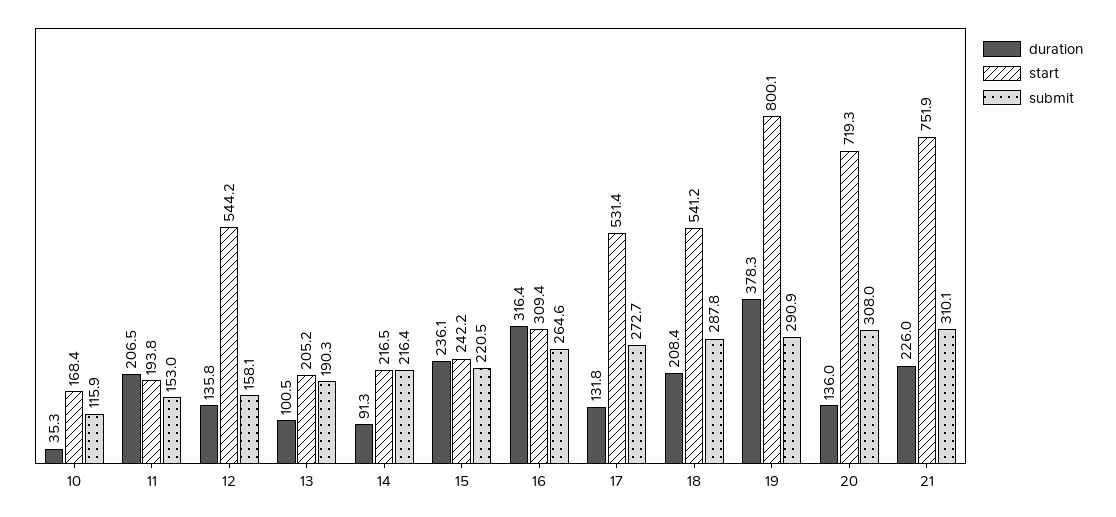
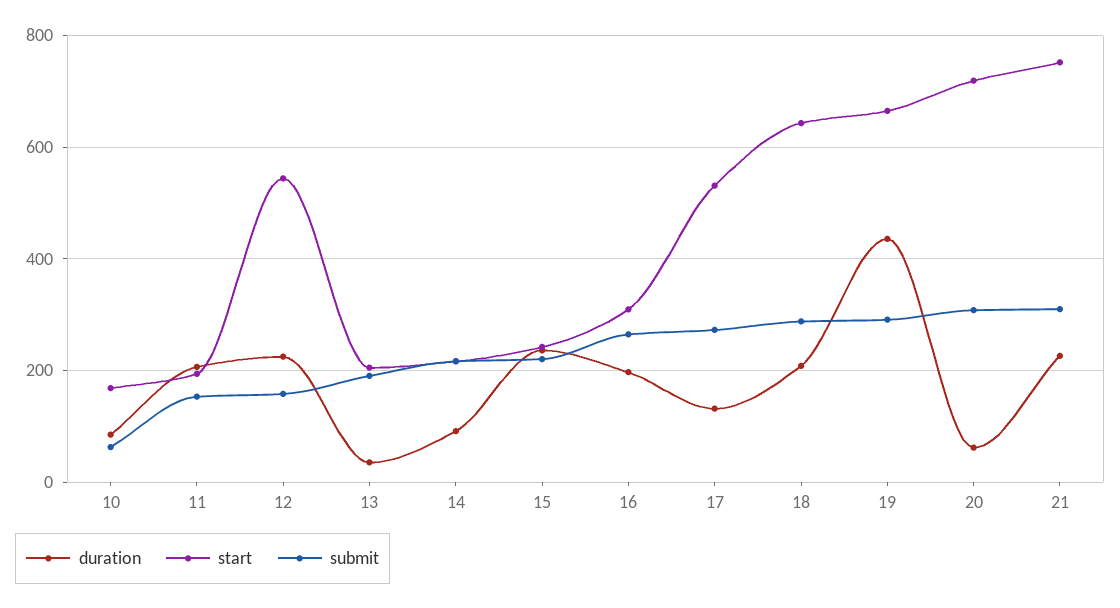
duration, 10: 35.3 -> 80
submit, 10: 115.9 -> 60
duration, 12: 135.8 -> 220
duration, 13: 100.5 -> 40
duration, 16: 316.4 -> 200
start, 18: 541.2 -> 640
duration, 19: 378.3 -> 440
start, 19: 800.1 -> 660
duration, 20: 136 -> 60

